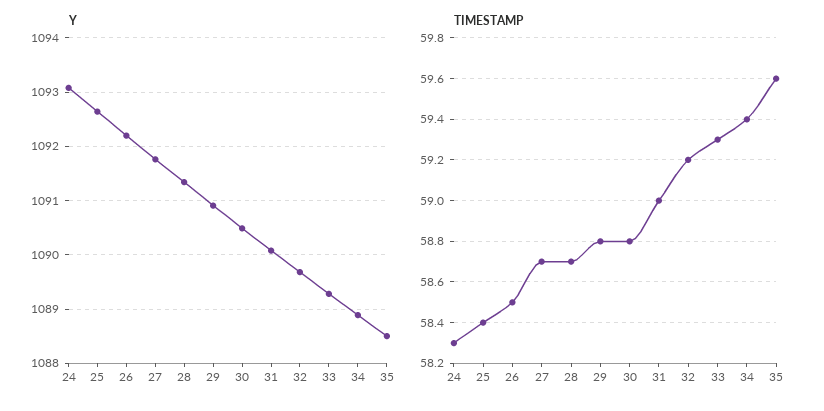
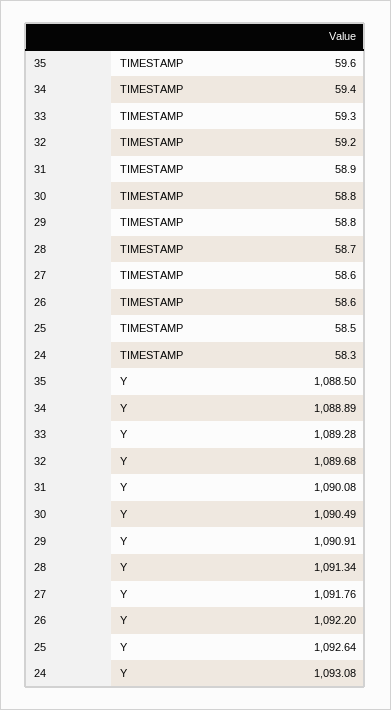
TIMESTAMP, 25: 58.4 -> 58.5
TIMESTAMP, 26: 58.5 -> 58.6
TIMESTAMP, 27: 58.7 -> 58.6
TIMESTAMP, 31: 59 -> 58.9

